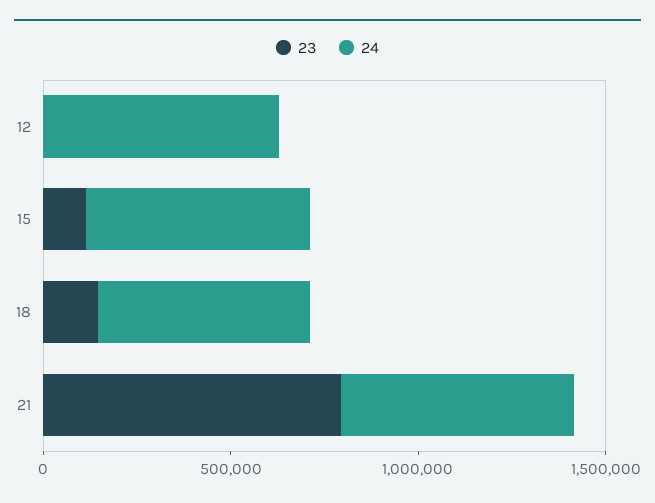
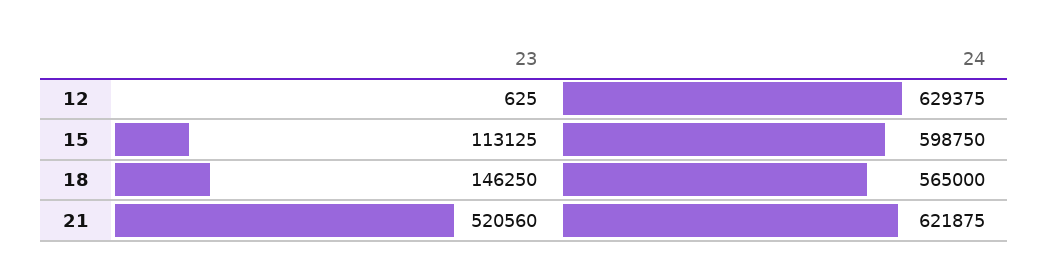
23, 21: 800000 -> 520560

